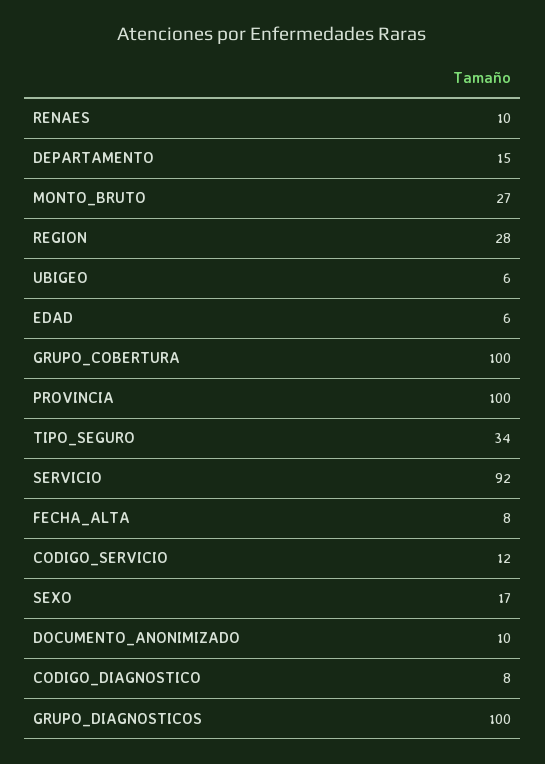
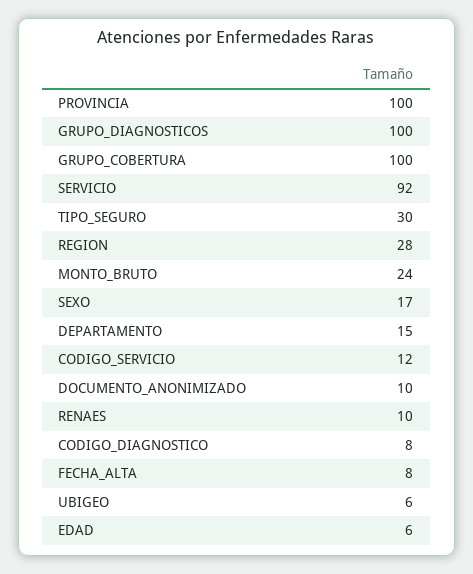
MONTO_BRUTO: 27 -> 24
TIPO_SEGURO: 34 -> 30

